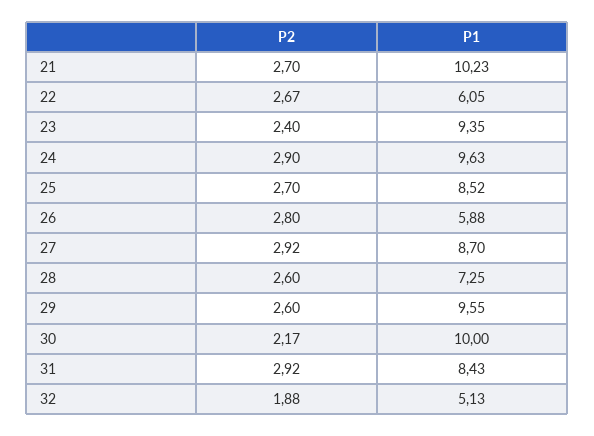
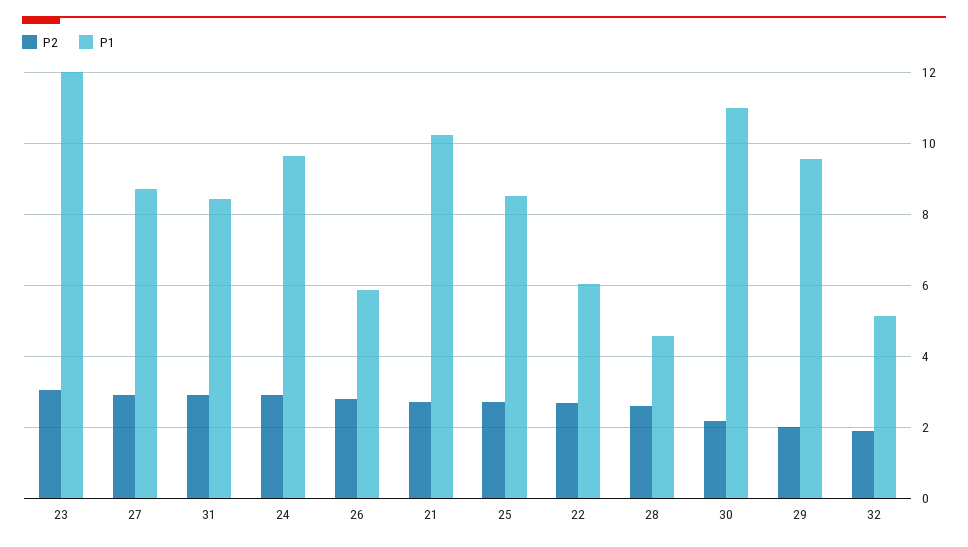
P2, 23: 2.4 -> 3
P1, 23: 9.35 -> 12
P1, 28: 7.25 -> 4.6
P2, 29: 2.6 -> 2
P1, 30: 10 -> 11

